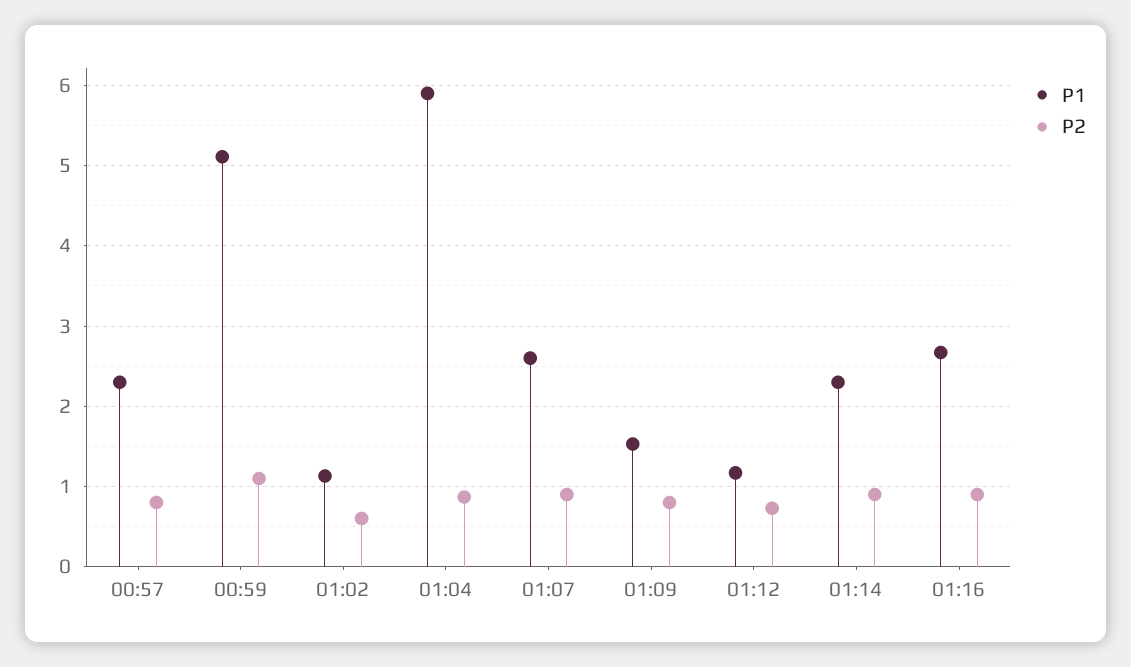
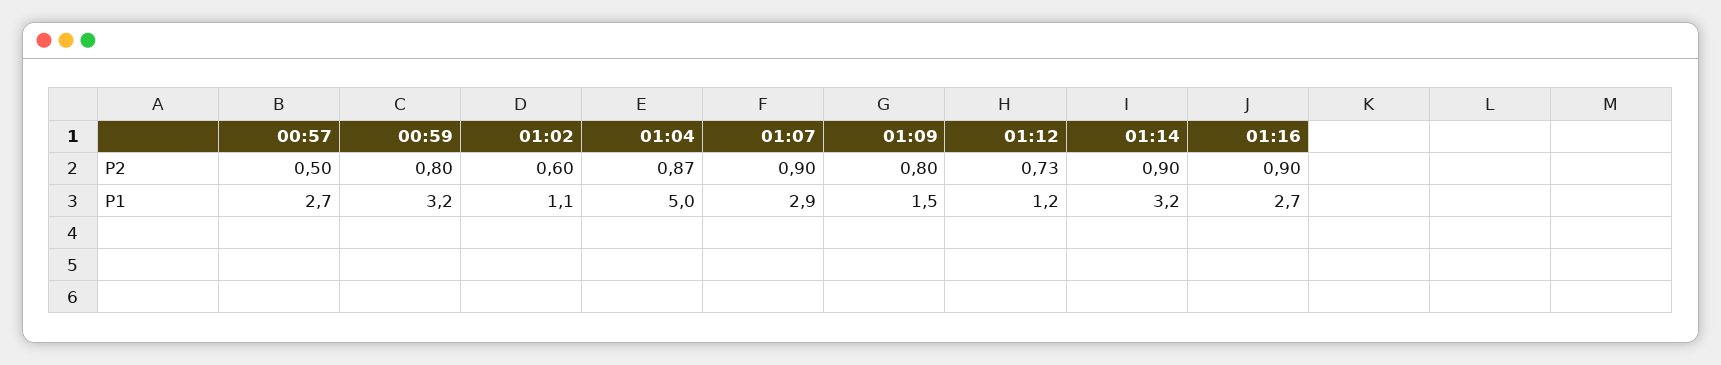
P1, 00:57: 2.3 -> 2.7
P2, 00:57: 0.8 -> 0.5
P1, 00:59: 5.1 -> 3.2
P2, 00:59: 1.1 -> 0.8
P1, 01:04: 5.9 -> 5
P1, 01:07: 2.6 -> 2.9
P1, 01:14: 2.3 -> 3.2

